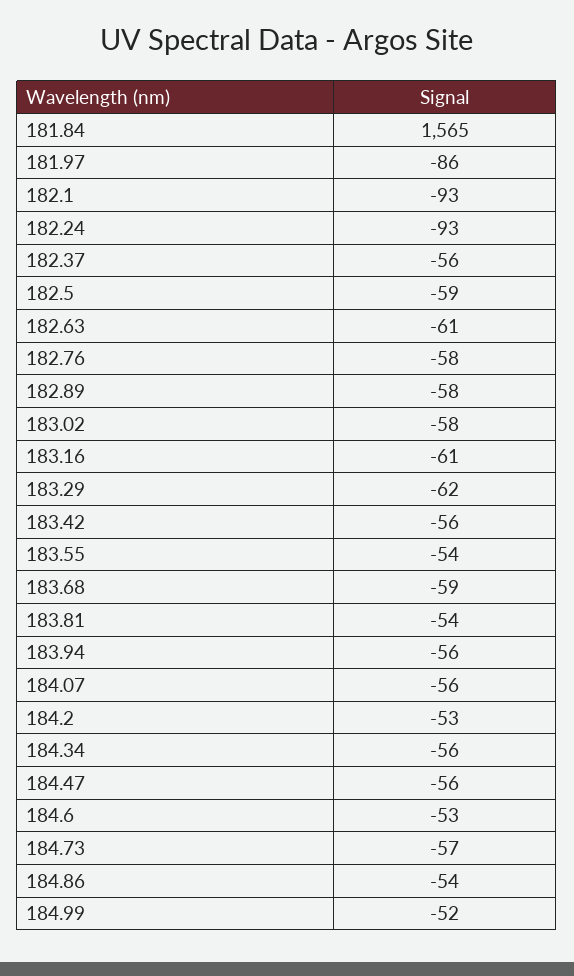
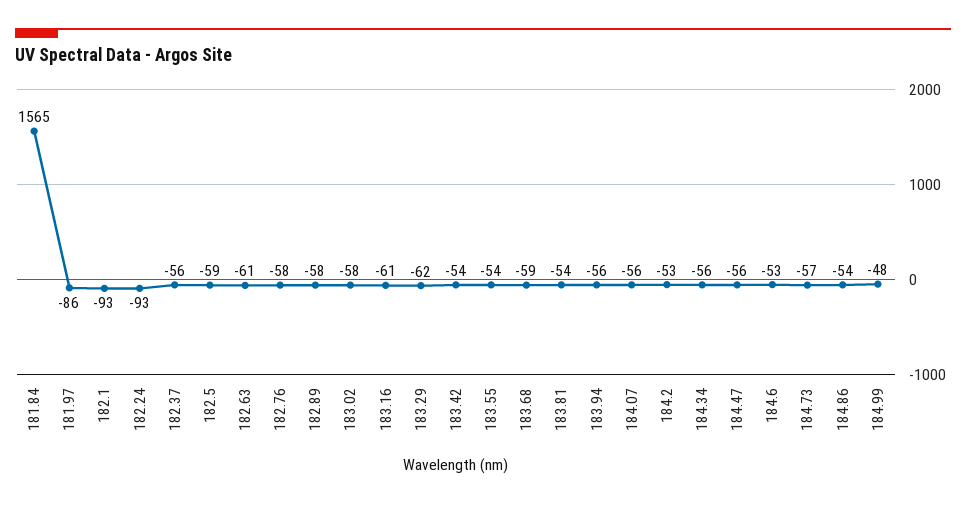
183.42: -56 -> -54
184.99: -52 -> -48

